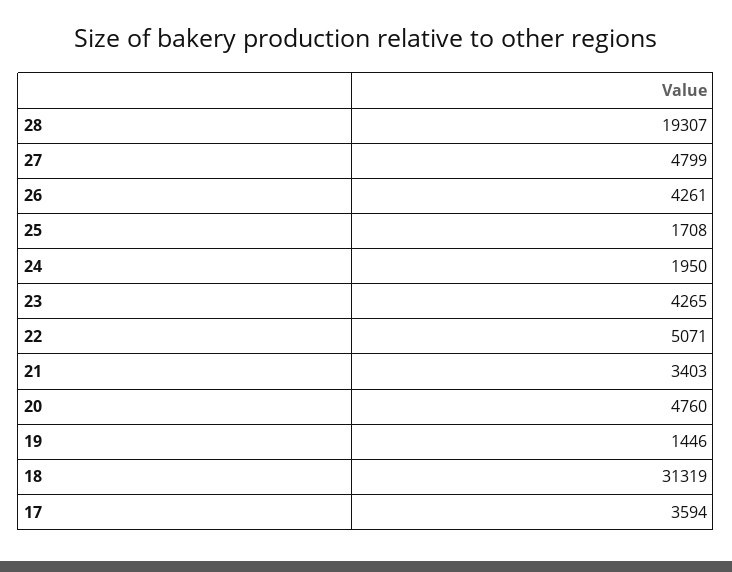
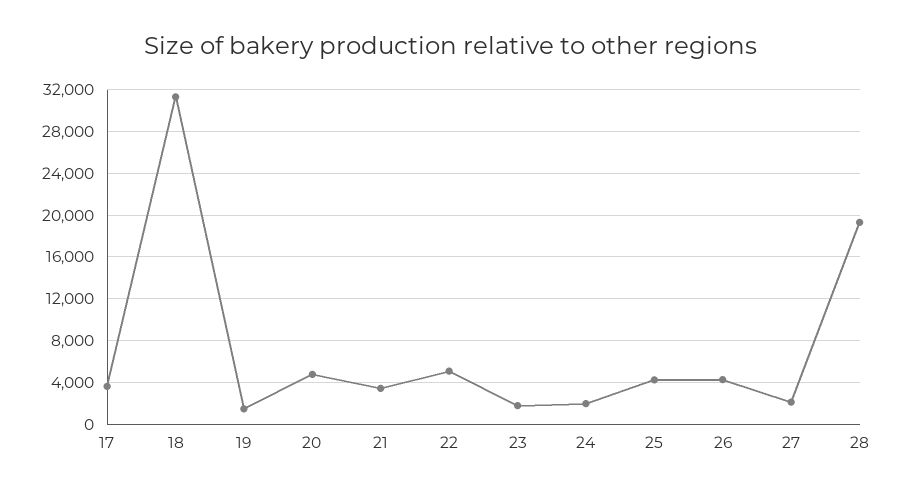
27: 4799 -> 2000
25: 1708 -> 4000
23: 4265 -> 2000

